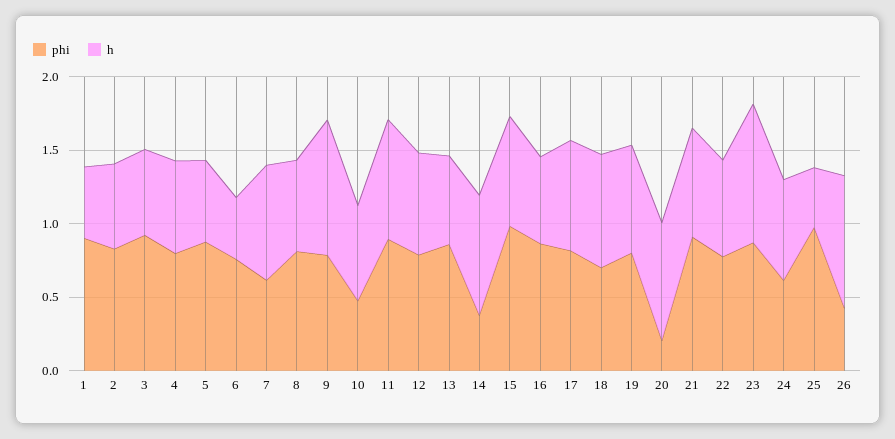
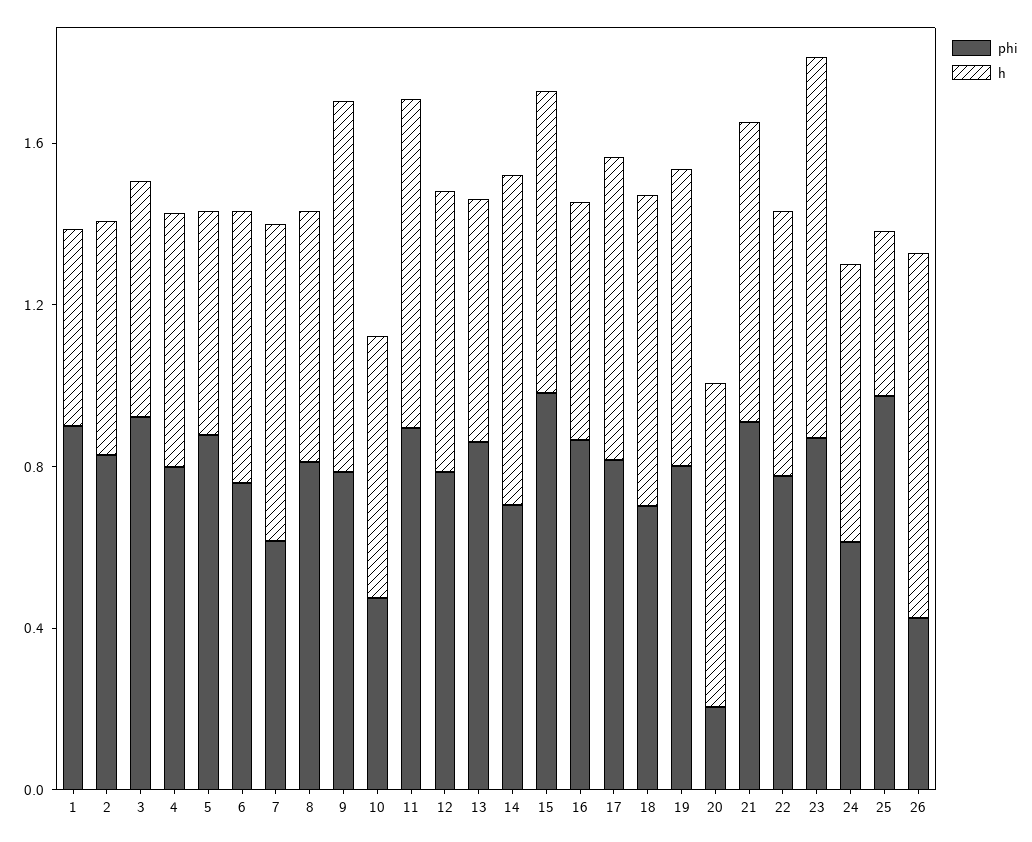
h, 6: 0.4 -> 0.7
phi, 14: 0.4 -> 0.7

